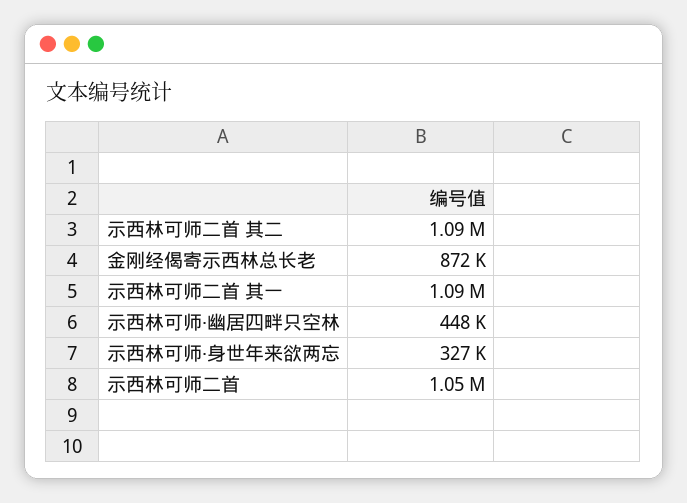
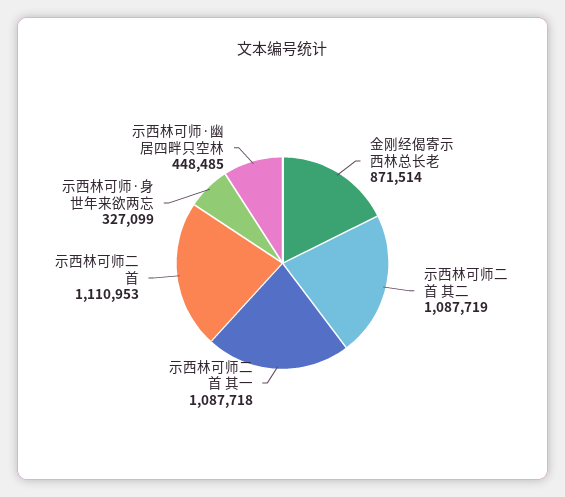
示西林可师二首: 1050000 -> 1110953

